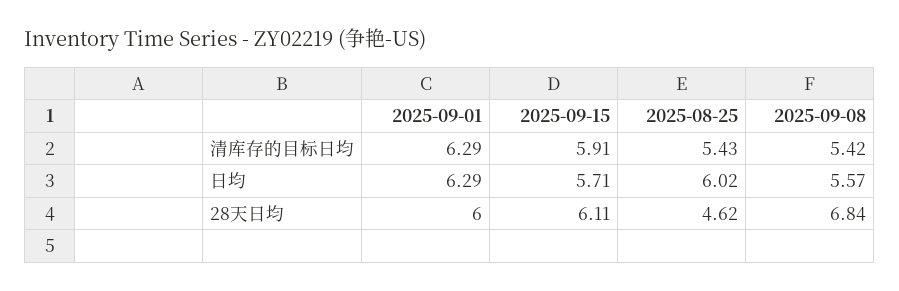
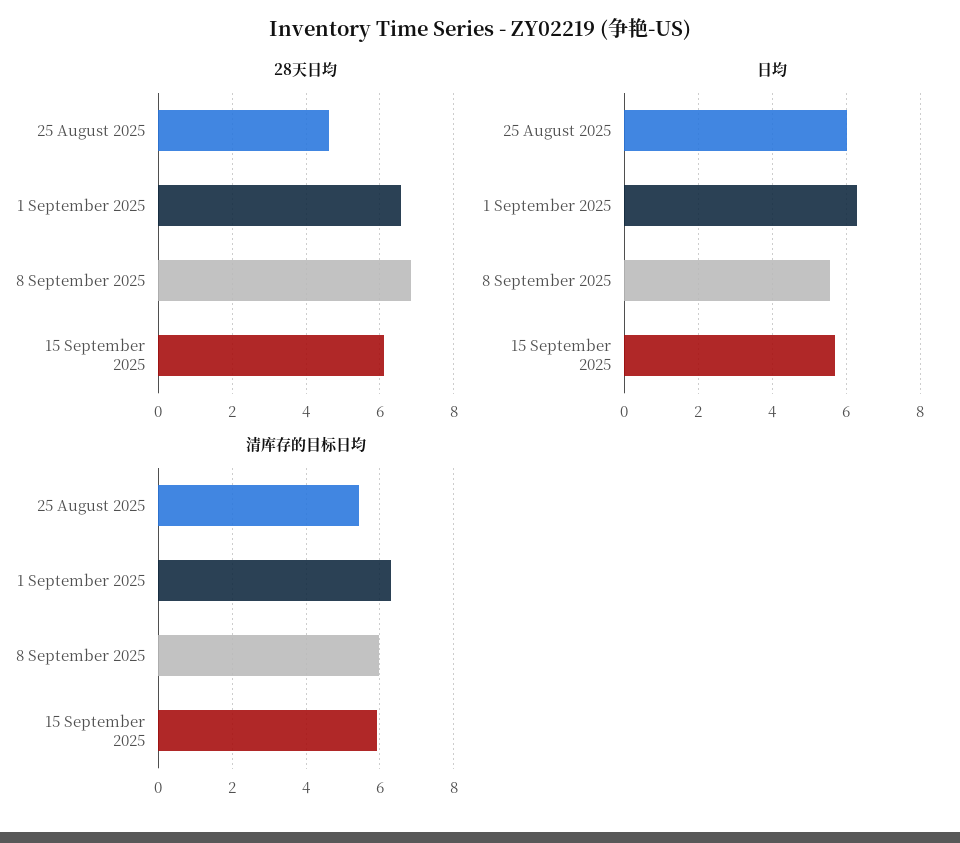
清库存的目标日均, 2025-09-08: 5.42 -> 6
28天日均, 2025-09-01: 6 -> 6.6

